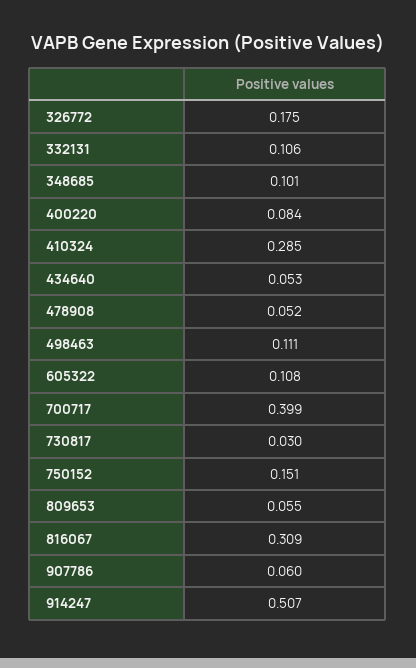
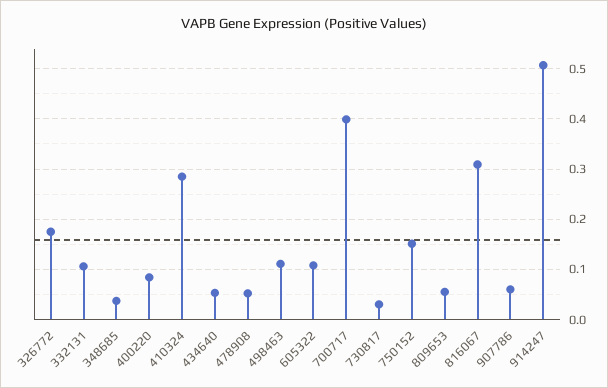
348685: 0.101 -> 0.04

